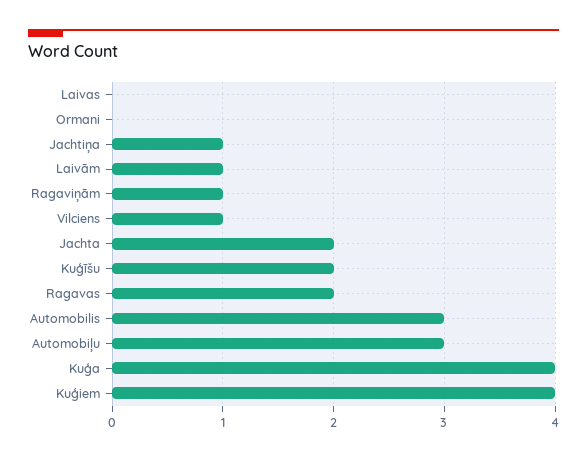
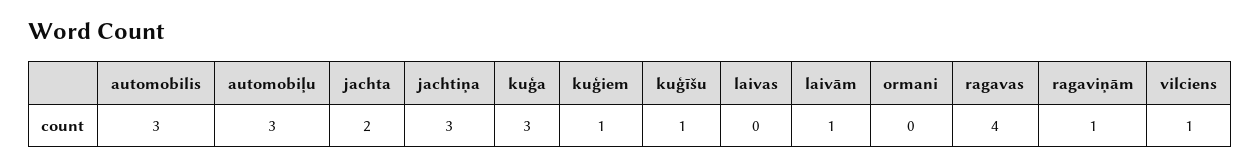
Jachtiņa: 1 -> 3
Kuģīšu: 2 -> 1
Ragavas: 2 -> 4
Kuģa: 4 -> 3
Kuģiem: 4 -> 1

